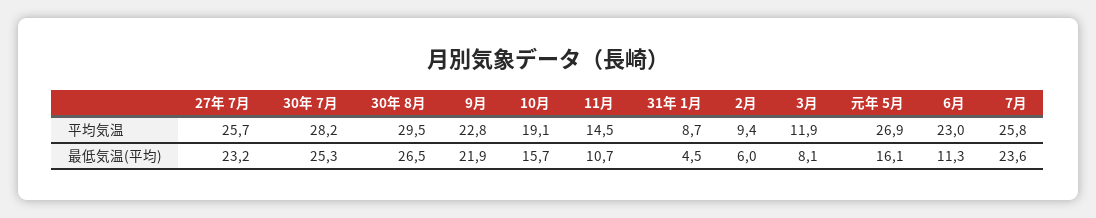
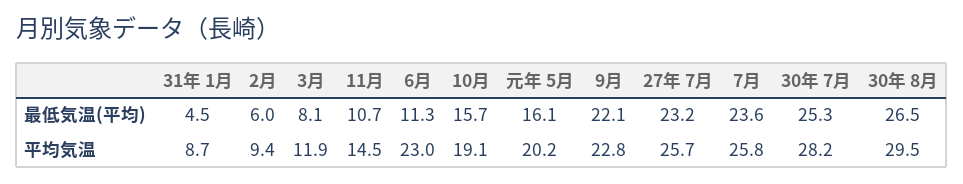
元年 5月, 平均気温: 26.9 -> 20.2
9月, 最低気温(平均): 21.9 -> 22.1

